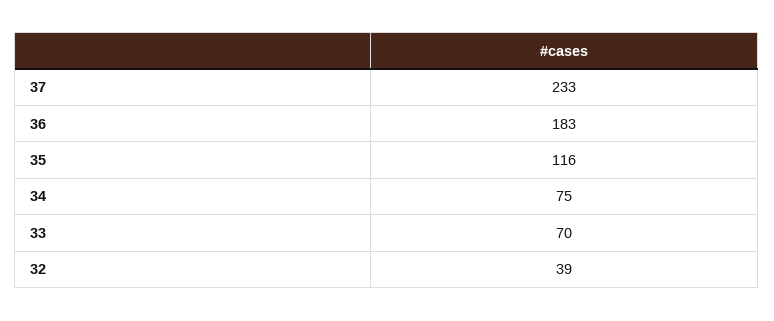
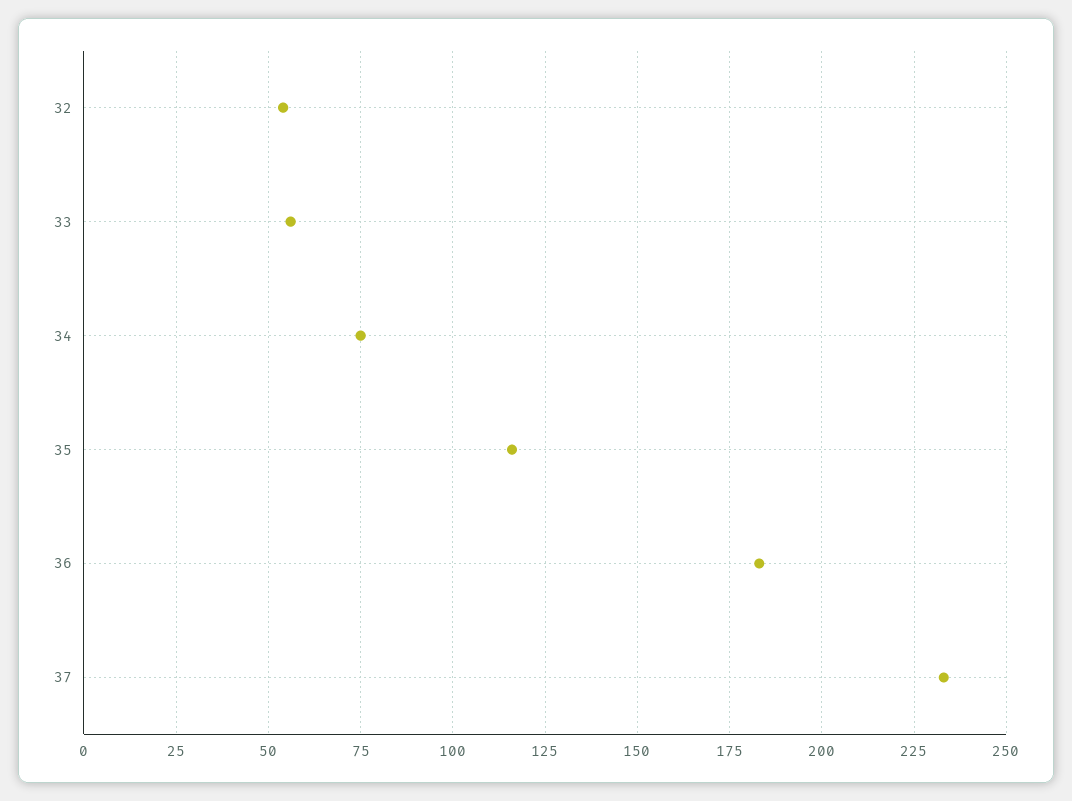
33: 70 -> 55
32: 39 -> 55

